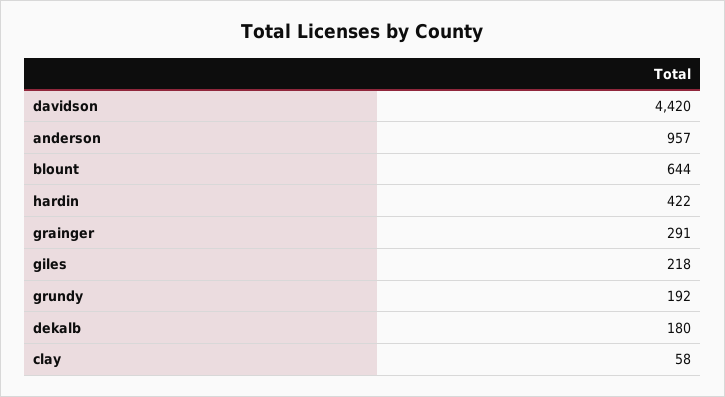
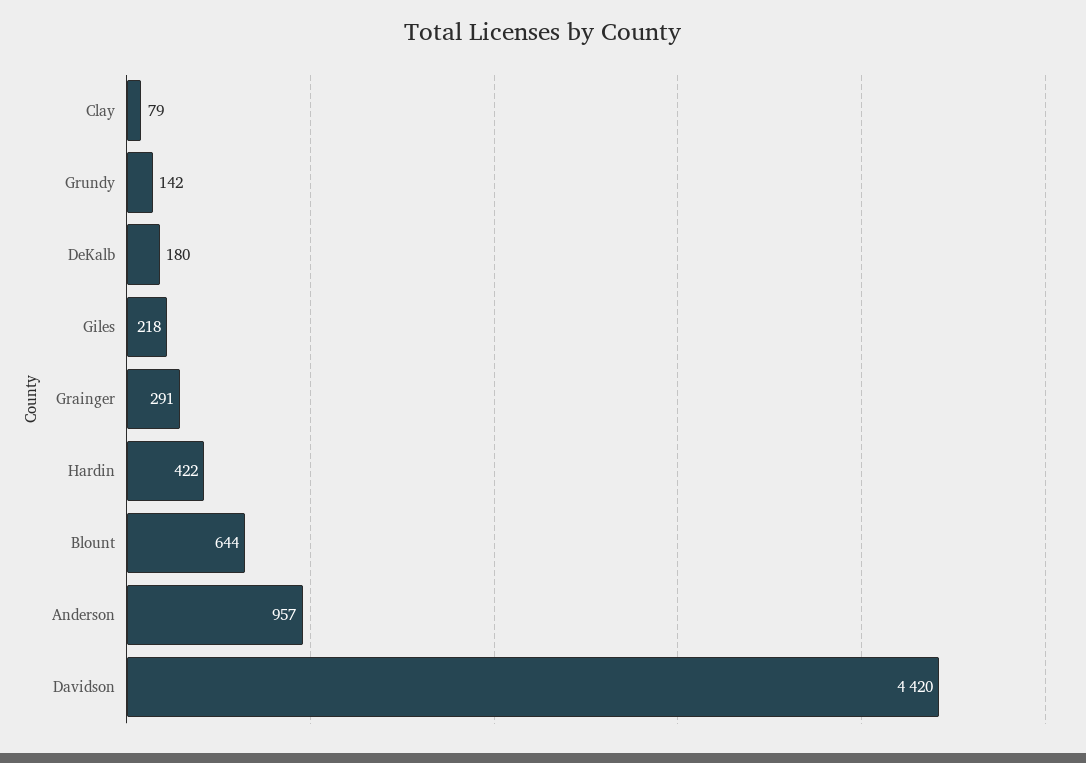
grundy: 192 -> 142
clay: 58 -> 79

